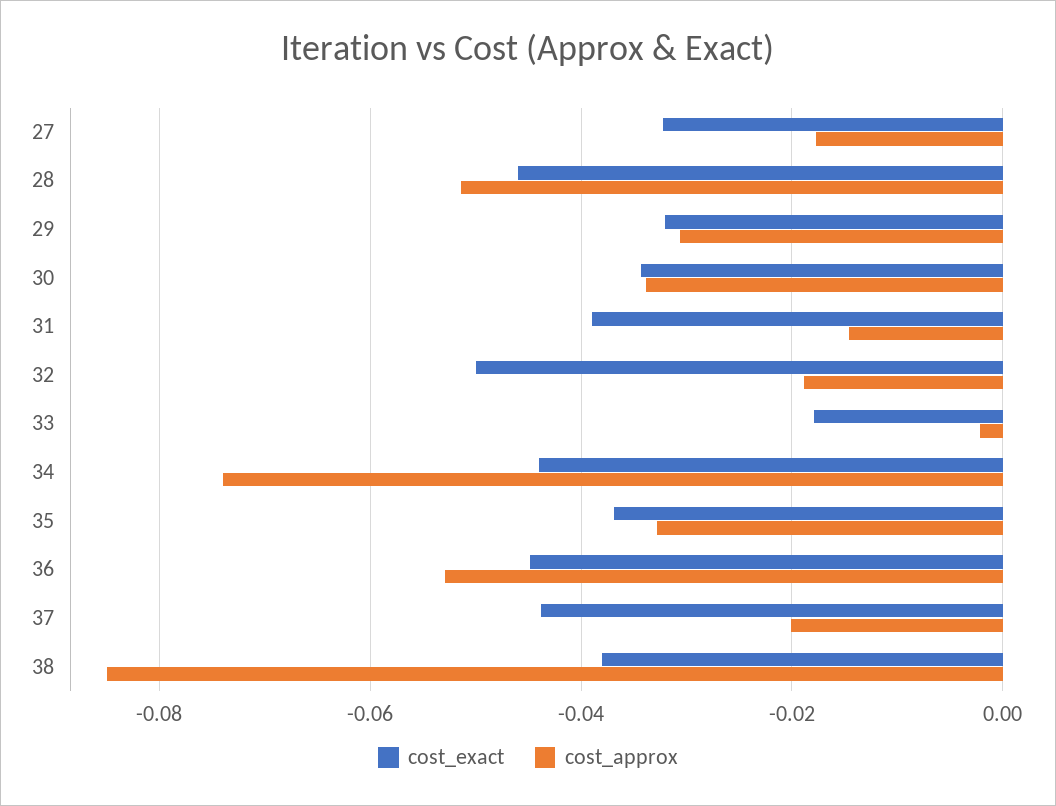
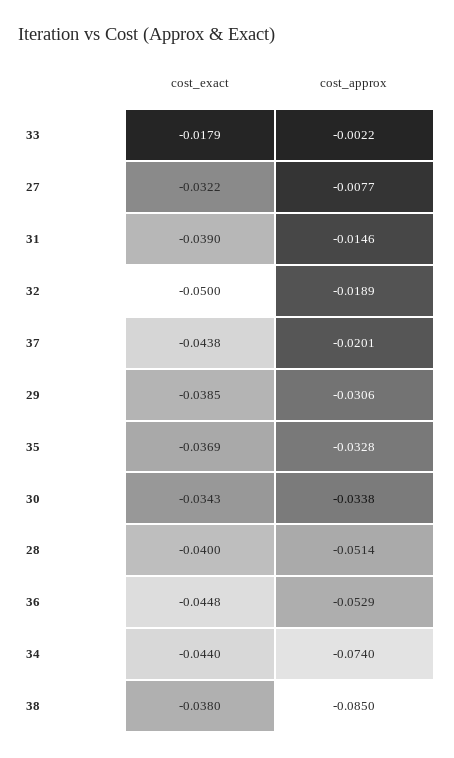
cost_approx, 27: -0.018 -> -0.0077
cost_exact, 28: -0.046 -> -0.04
cost_exact, 29: -0.032 -> -0.0385

